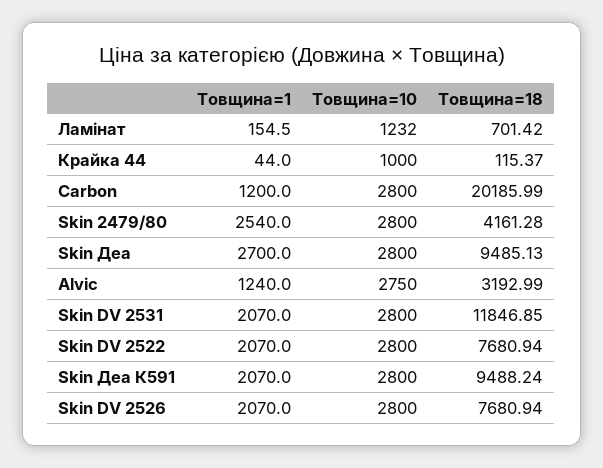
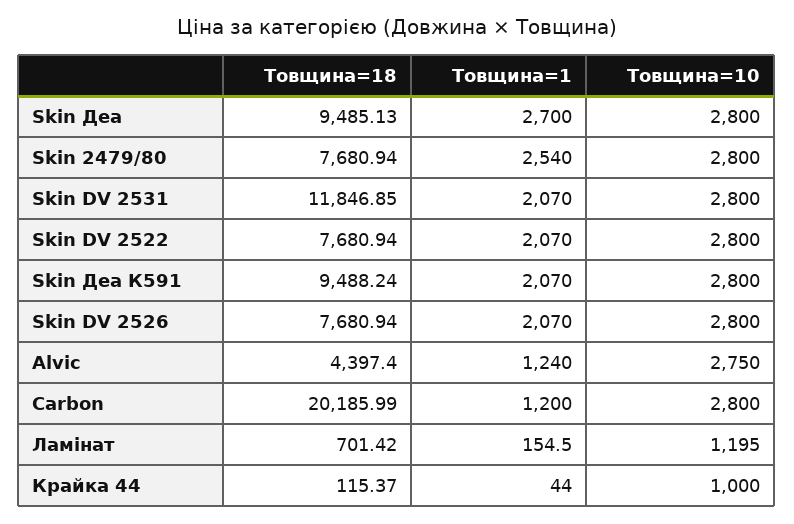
Товщина=10, Ламінат: 1232 -> 1195
Товщина=18, Skin 2479/80: 4161.28 -> 7680.94
Товщина=18, Alvic: 3192.99 -> 4397.4

